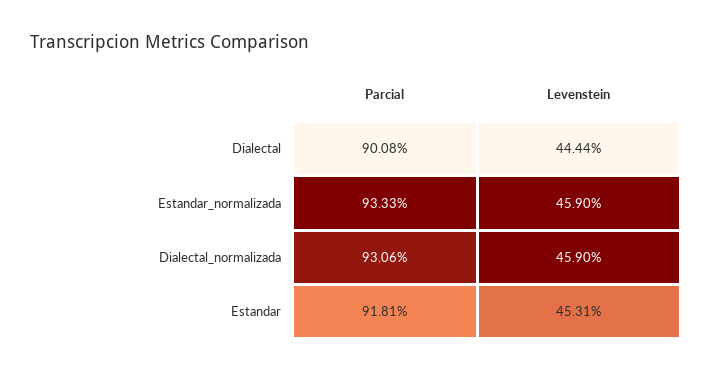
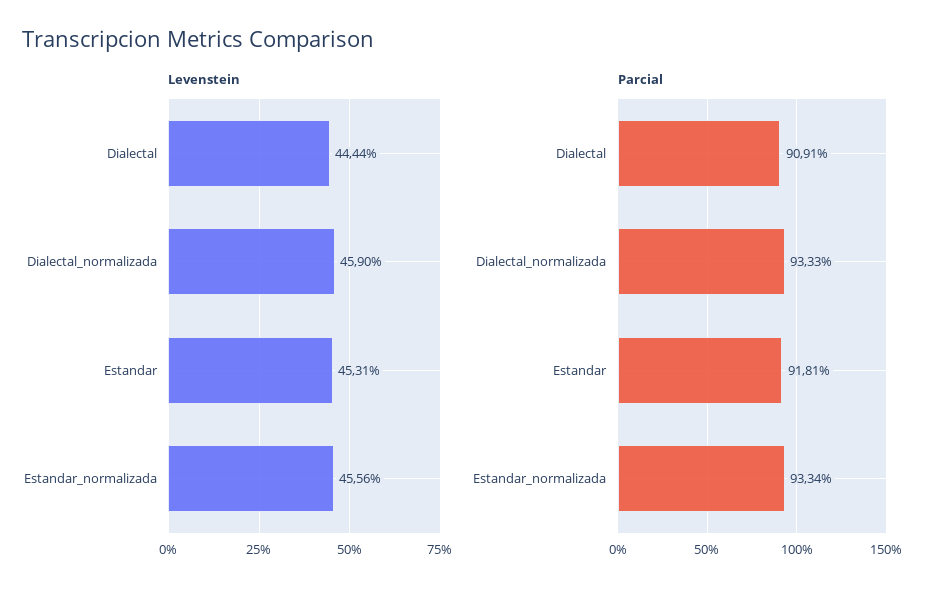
Parcial, Dialectal: 90.08 -> 90.91
Parcial, Estandar_normalizada: 93.33 -> 93.34
Levenstein, Estandar_normalizada: 45.9 -> 45.56
Parcial, Dialectal_normalizada: 93.06 -> 93.33

